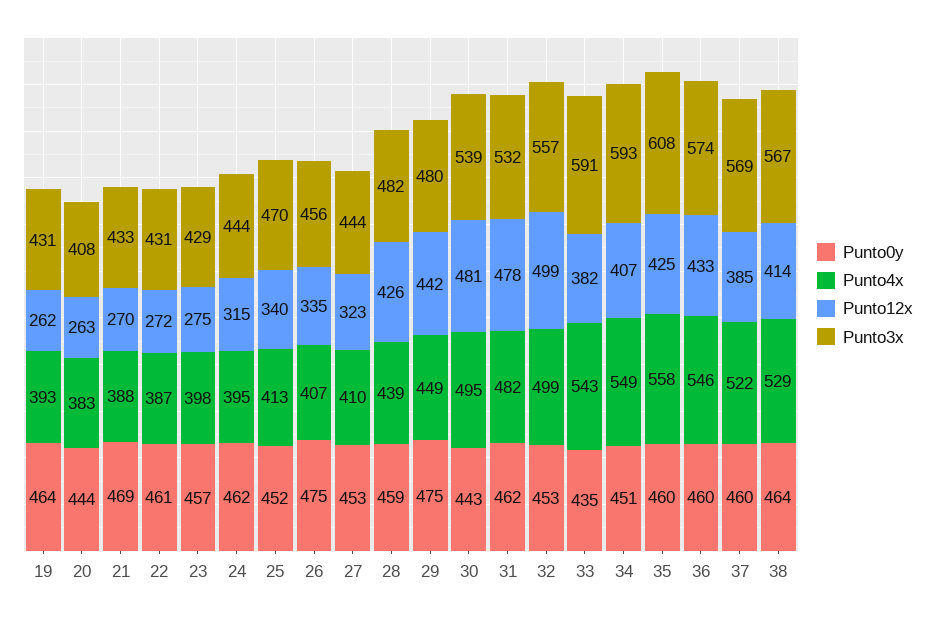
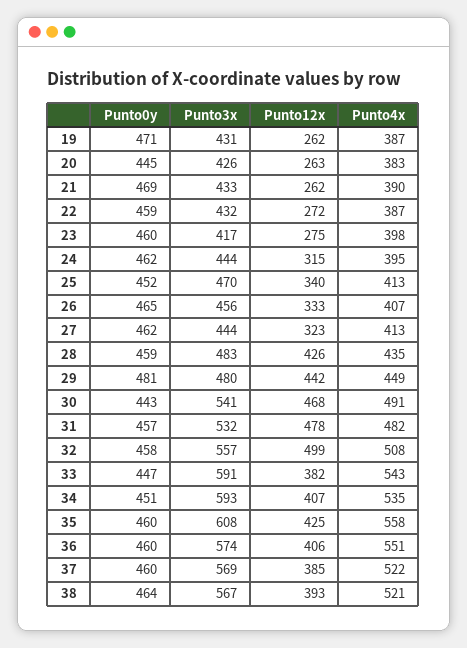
Punto0y, 19: 464 -> 471
Punto4x, 19: 393 -> 387
Punto0y, 20: 444 -> 445
Punto3x, 20: 408 -> 426
Punto4x, 21: 388 -> 390
Punto12x, 21: 270 -> 262
Punto0y, 22: 461 -> 459
Punto3x, 22: 431 -> 432
Punto0y, 23: 457 -> 460
Punto3x, 23: 429 -> 417
Punto0y, 26: 475 -> 465
Punto12x, 26: 335 -> 333
Punto0y, 27: 453 -> 462
Punto4x, 27: 410 -> 413
Punto4x, 28: 439 -> 435
Punto3x, 28: 482 -> 483
Punto0y, 29: 475 -> 481
Punto4x, 30: 495 -> 491
Punto12x, 30: 481 -> 468
Punto3x, 30: 539 -> 541
Punto0y, 31: 462 -> 457
Punto0y, 32: 453 -> 458
Punto4x, 32: 499 -> 508
Punto0y, 33: 435 -> 447
Punto4x, 34: 549 -> 535
Punto4x, 36: 546 -> 551
Punto12x, 36: 433 -> 406
Punto4x, 38: 529 -> 521
Punto12x, 38: 414 -> 393

